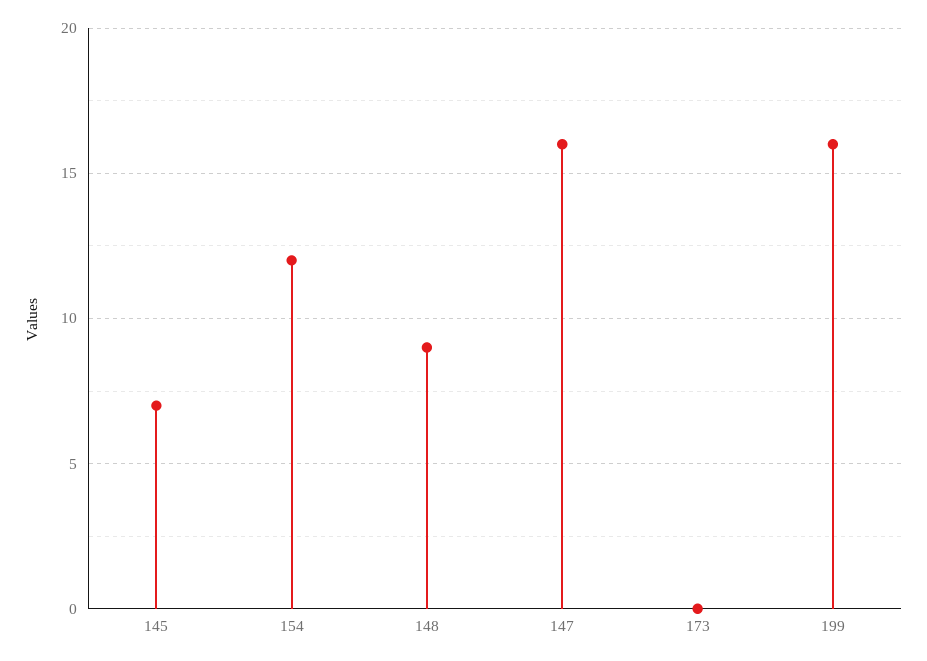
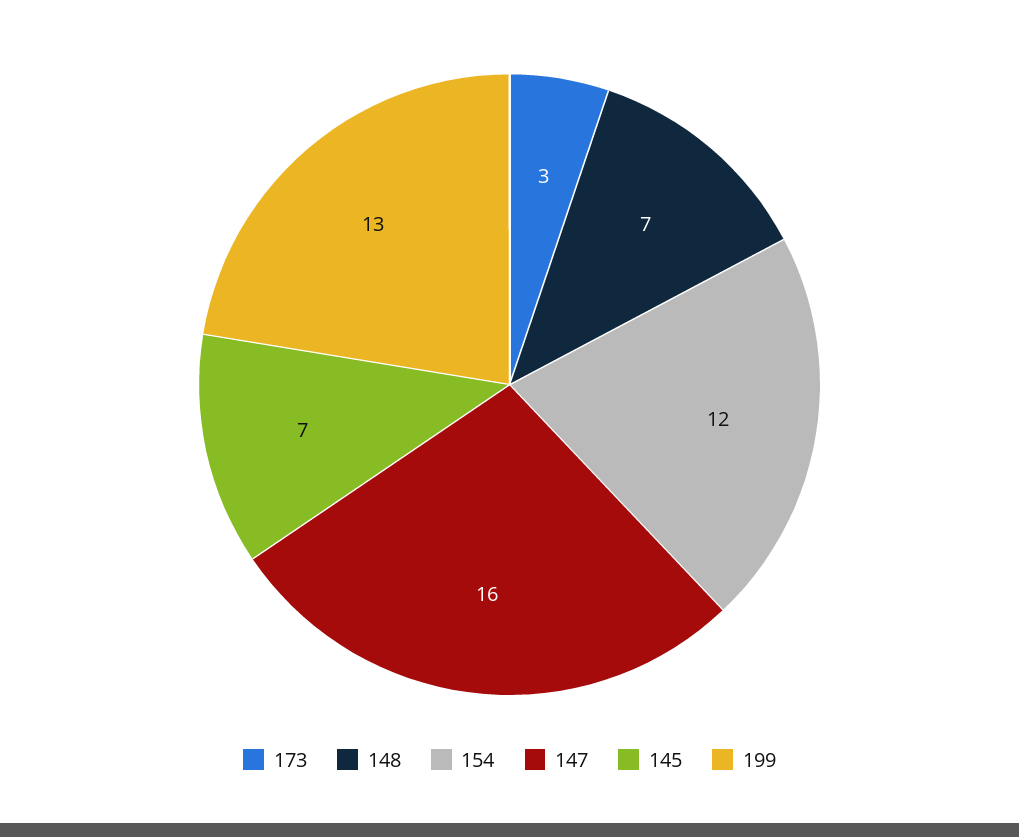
148: 9 -> 7
173: 0 -> 3
199: 16 -> 13

